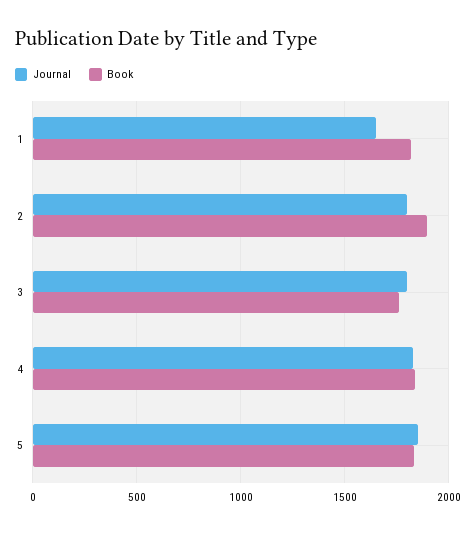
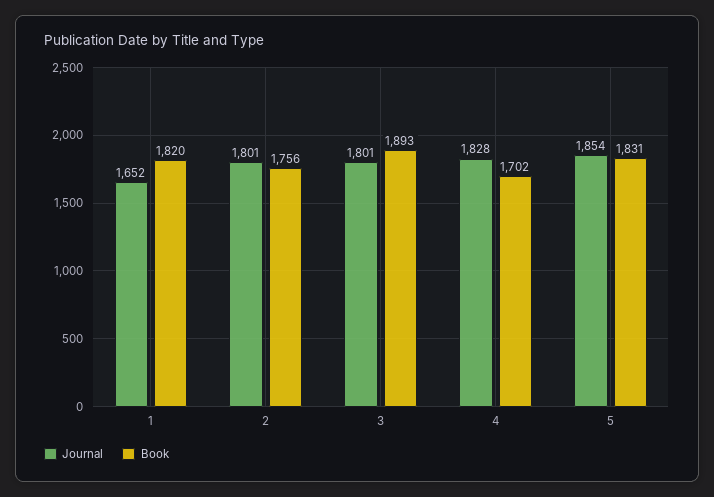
Book, 2: 1900 -> 1756
Book, 3: 1750 -> 1893
Book, 4: 1850 -> 1702

